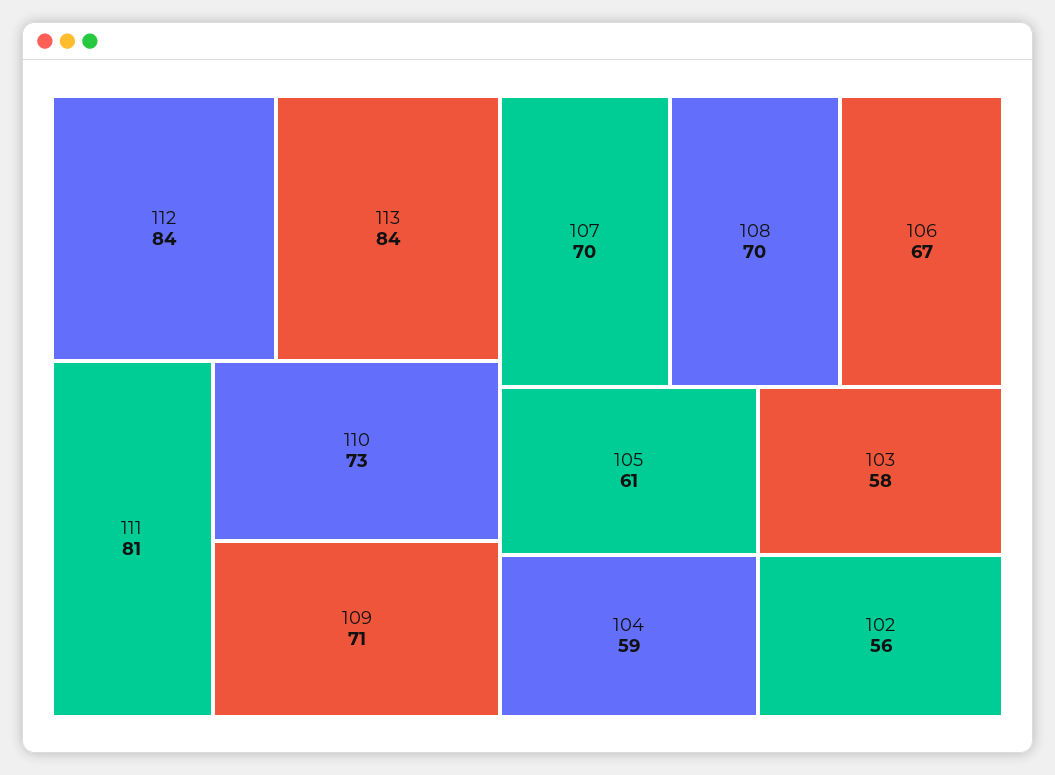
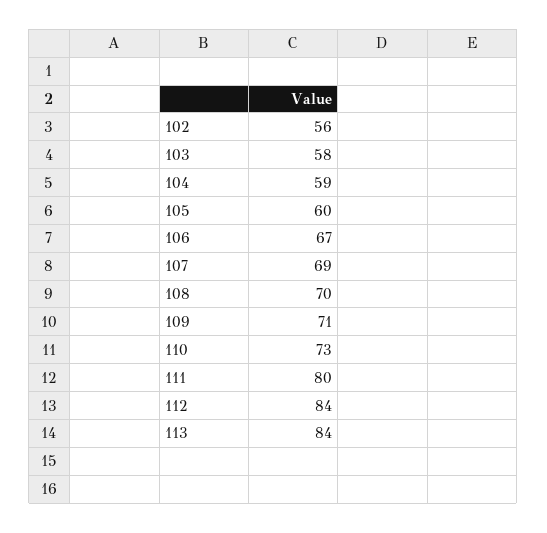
111: 81 -> 80
107: 70 -> 69
105: 61 -> 60

